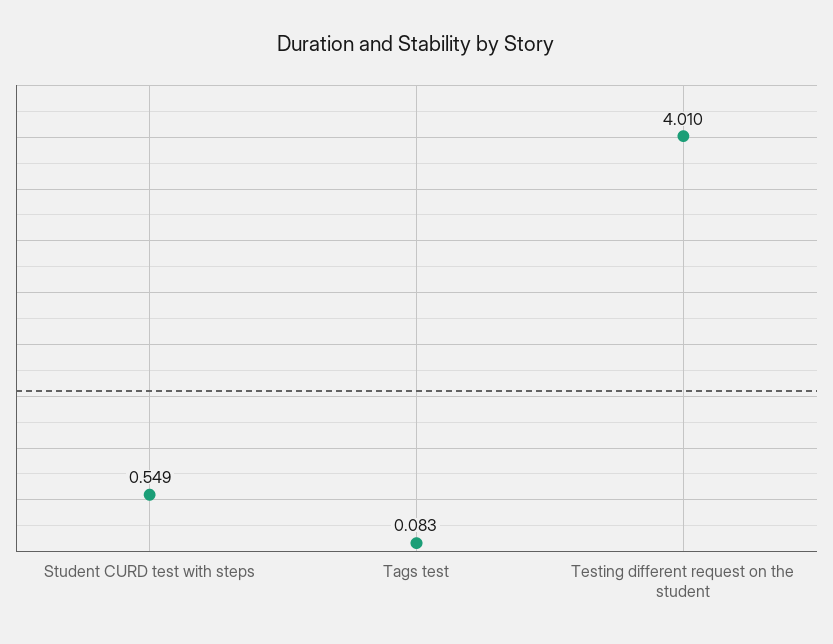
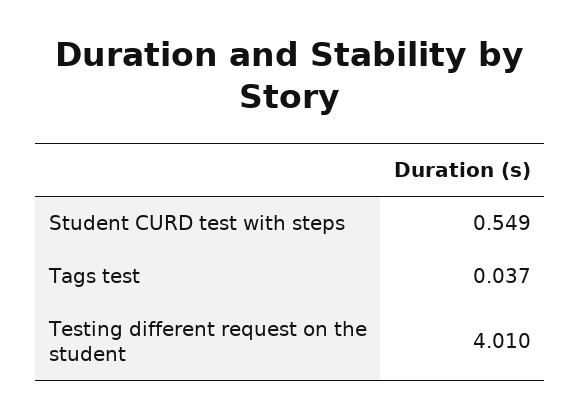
Tags test: 0.083 -> 0.037

